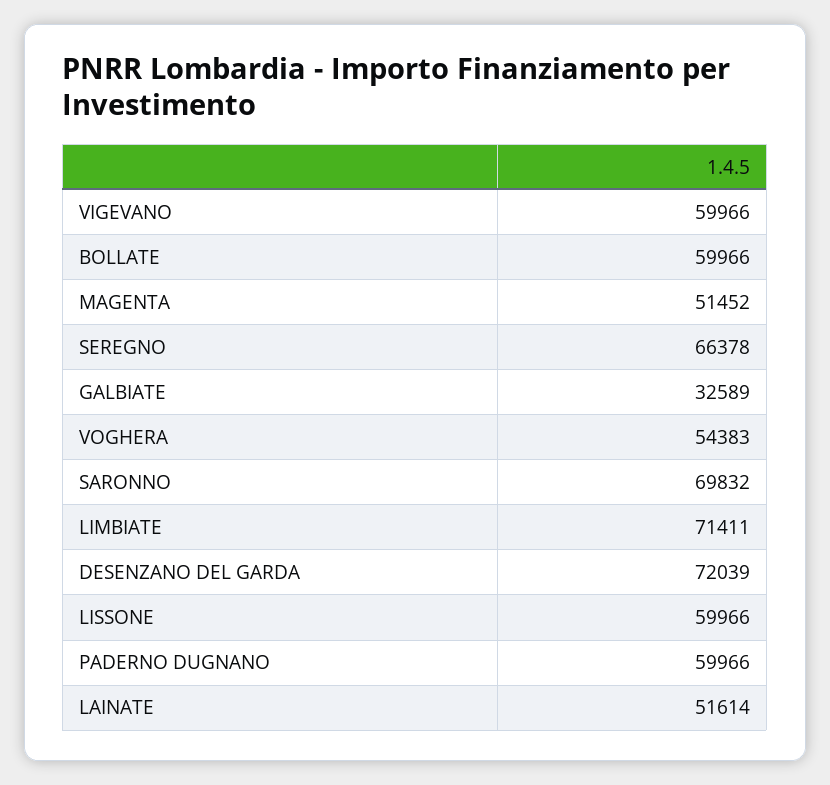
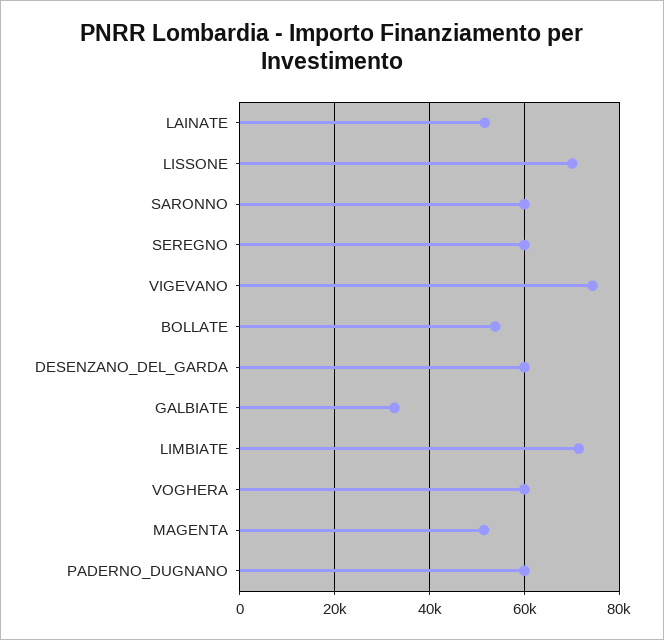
VIGEVANO: 59966 -> 74000
BOLLATE: 59966 -> 54000
SEREGNO: 66378 -> 60000
VOGHERA: 54383 -> 60000
SARONNO: 69832 -> 60000
DESENZANO DEL GARDA: 72039 -> 60000
LISSONE: 59966 -> 70000

